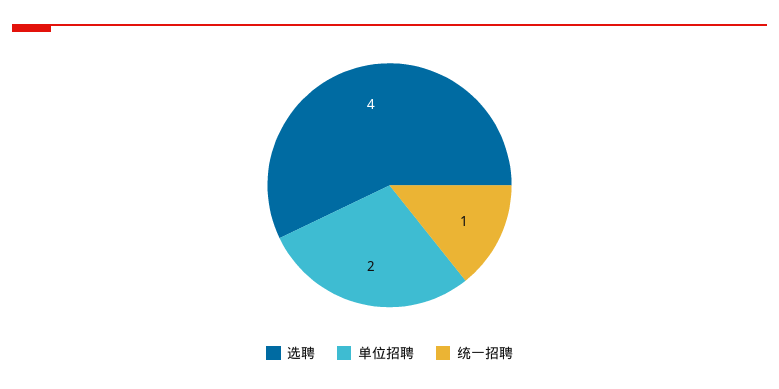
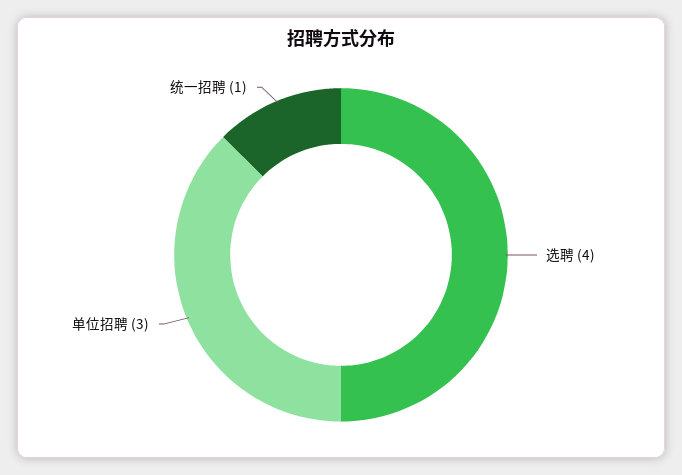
单位招聘: 2 -> 3

